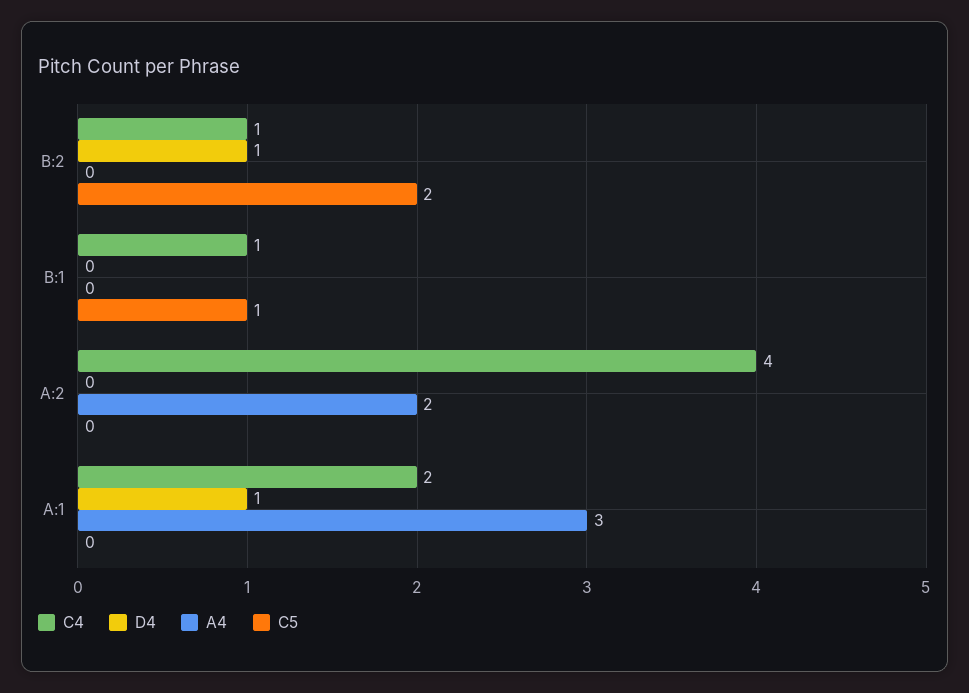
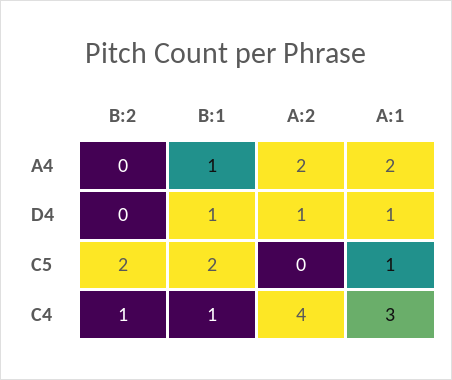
D4, B:2: 1 -> 0
D4, B:1: 0 -> 1
A4, B:1: 0 -> 1
C5, B:1: 1 -> 2
D4, A:2: 0 -> 1
C4, A:1: 2 -> 3
A4, A:1: 3 -> 2
C5, A:1: 0 -> 1

